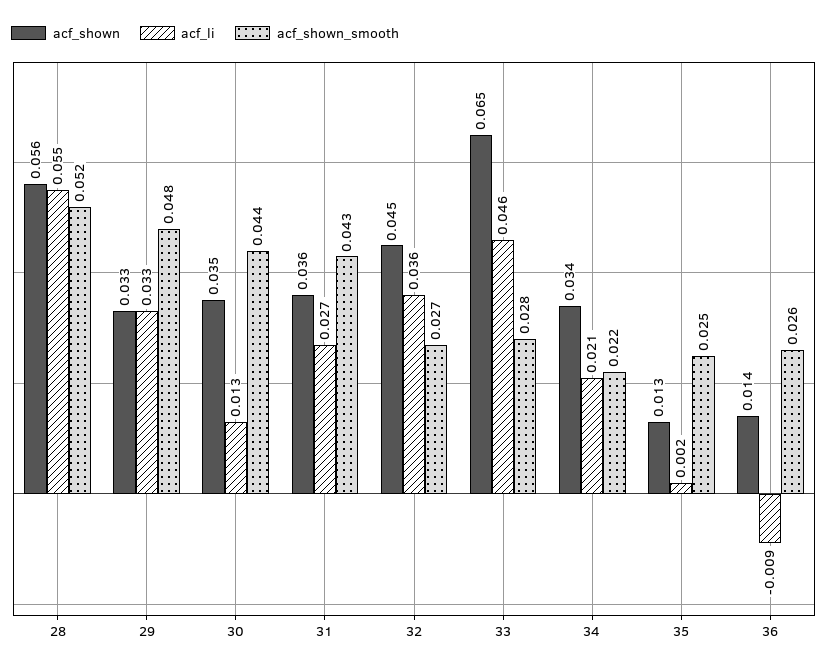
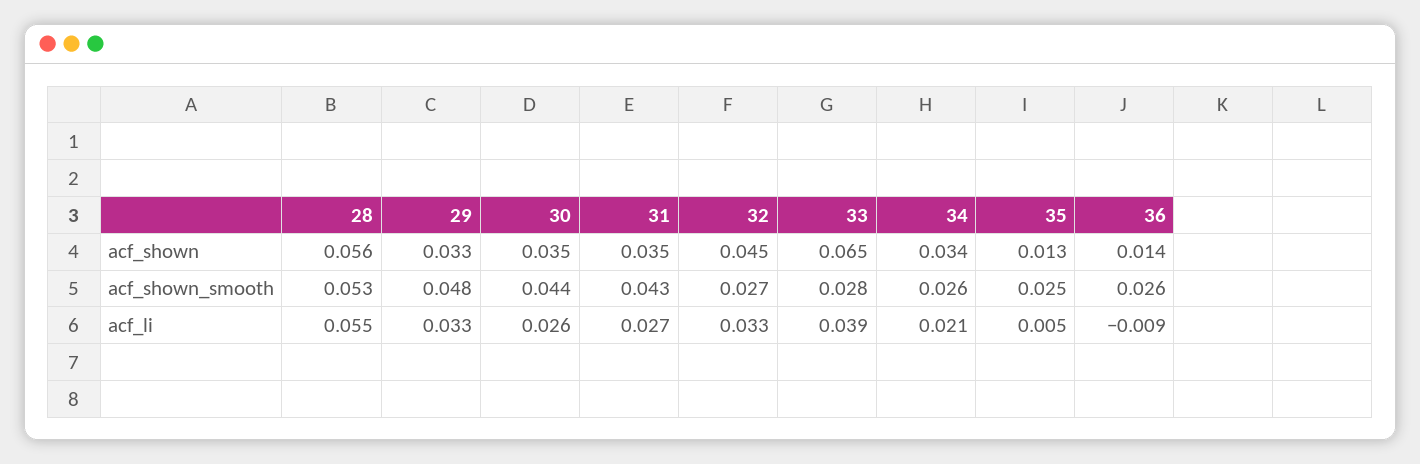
acf_shown_smooth, 28: 0.052 -> 0.053
acf_li, 30: 0.013 -> 0.026
acf_shown, 31: 0.036 -> 0.035
acf_li, 32: 0.036 -> 0.033
acf_li, 33: 0.046 -> 0.039
acf_shown_smooth, 34: 0.022 -> 0.026
acf_li, 35: 0.002 -> 0.005

